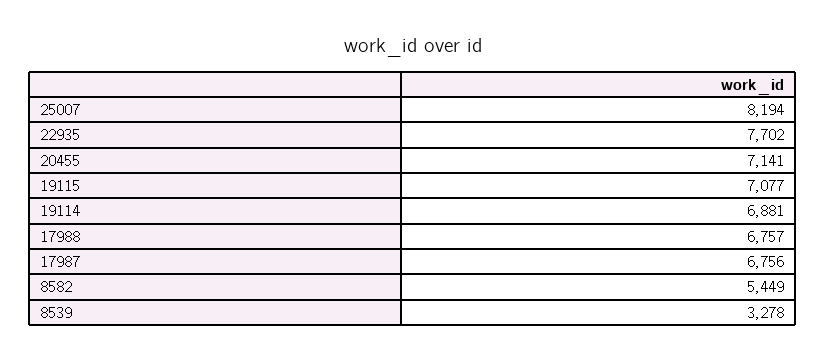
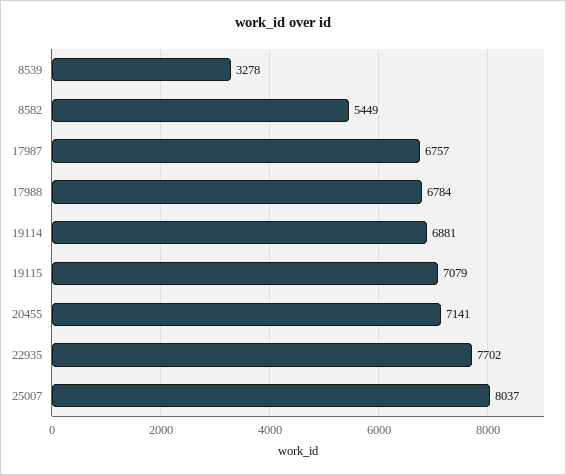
25007: 8194 -> 8037
19115: 7077 -> 7079
17988: 6757 -> 6784
17987: 6756 -> 6757

